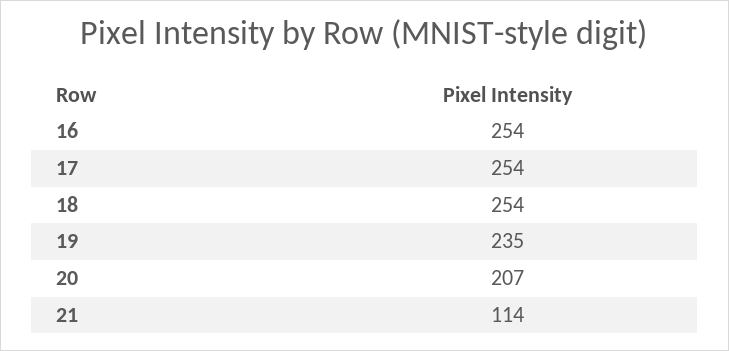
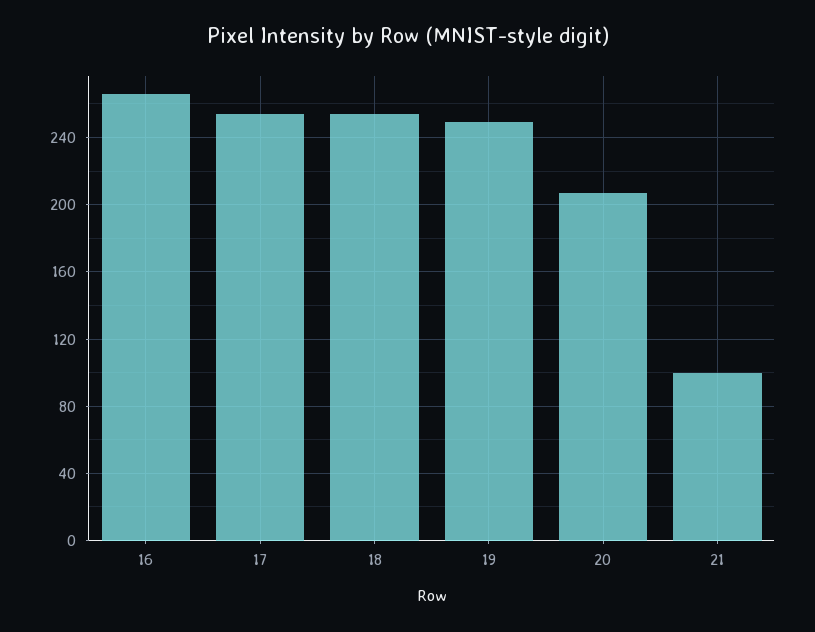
16: 254 -> 265
19: 235 -> 250
21: 114 -> 100

